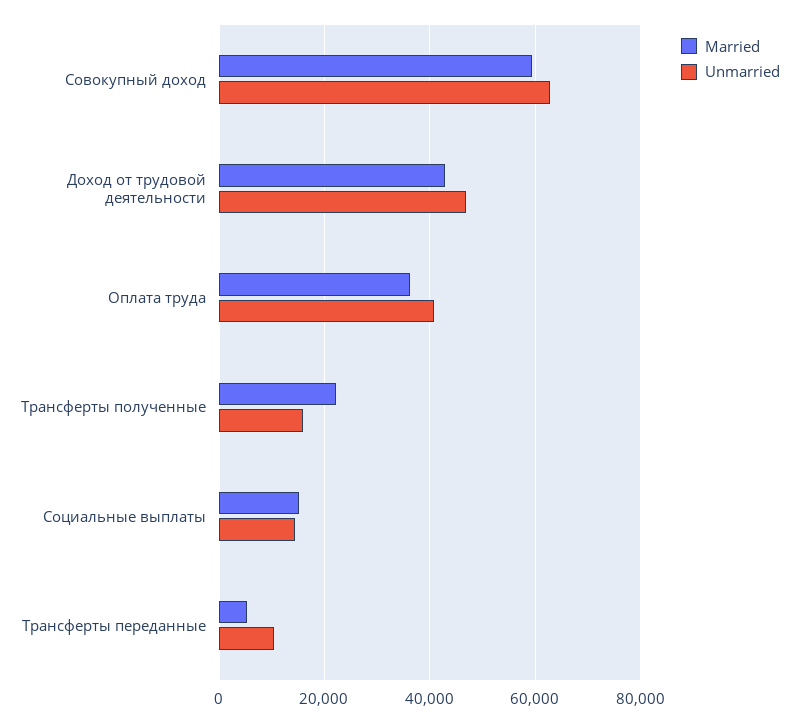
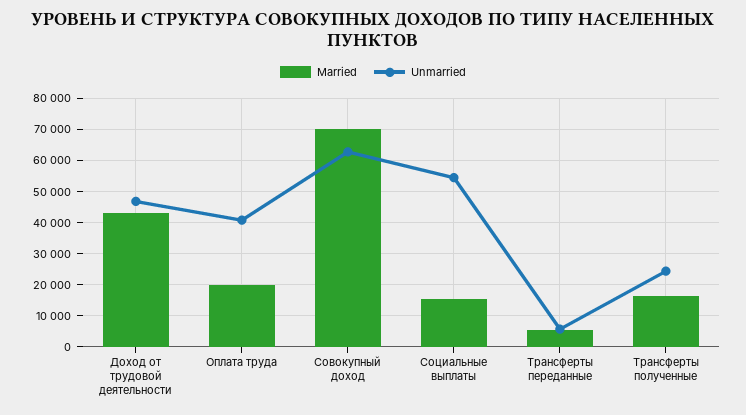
Married, Совокупный доход: 60000 -> 70000
Married, Оплата труда: 36000 -> 20000
Married, Трансферты полученные: 22000 -> 16000
Unmarried, Трансферты полученные: 16000 -> 24000
Unmarried, Социальные выплаты: 14000 -> 54000
Unmarried, Трансферты переданные: 10000 -> 6000

